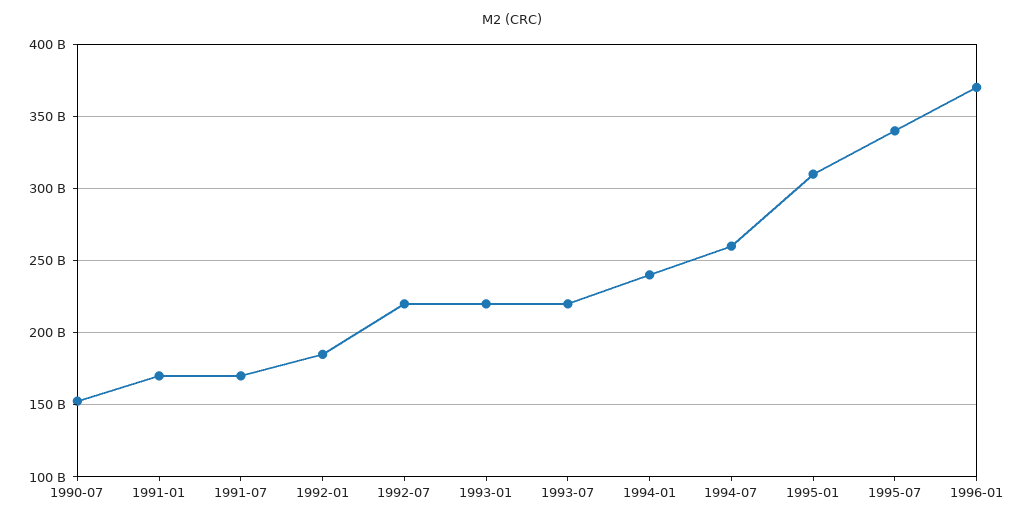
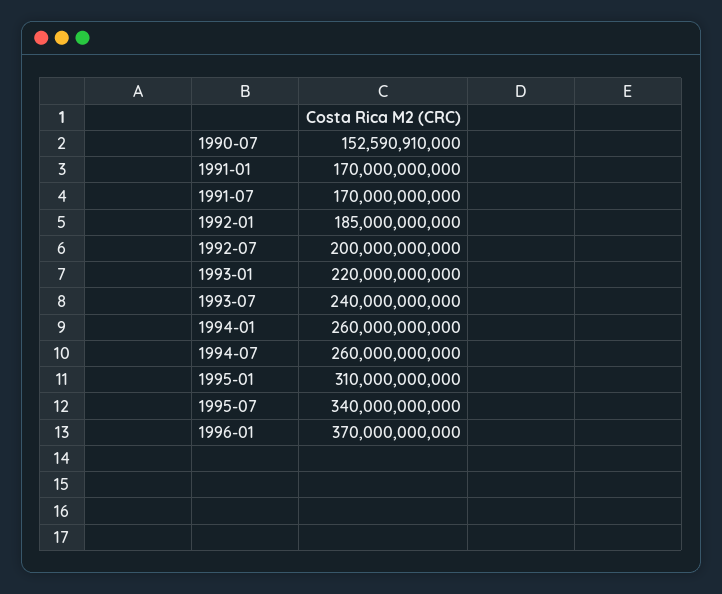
1992-07: 220000000000 -> 200000000000
1993-07: 220000000000 -> 240000000000
1994-01: 240000000000 -> 260000000000

